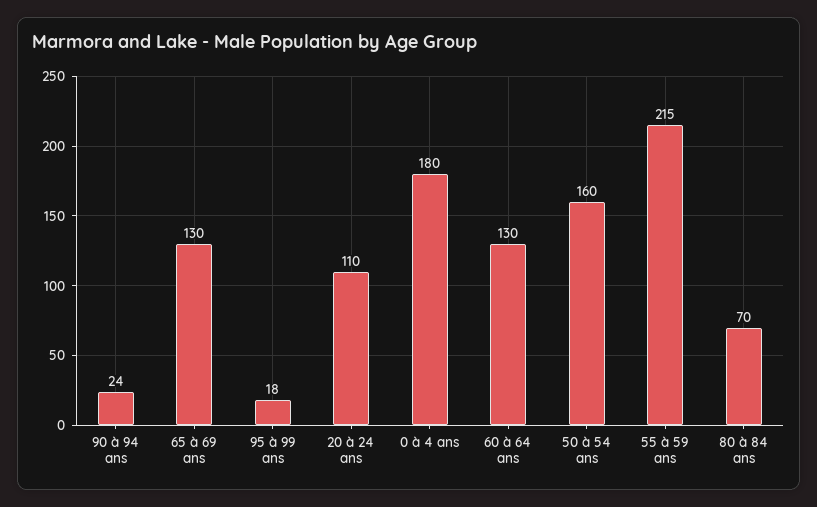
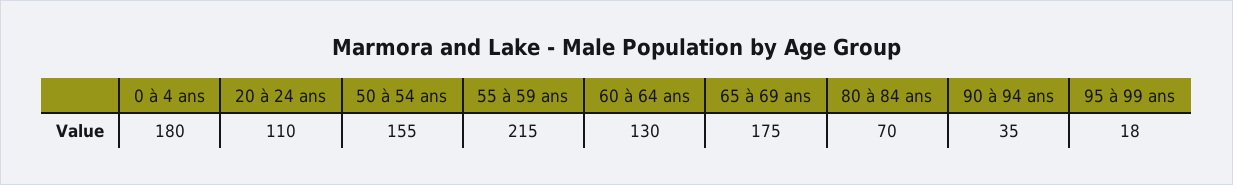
90 à 94 ans: 24 -> 35
65 à 69 ans: 130 -> 175
50 à 54 ans: 160 -> 155

